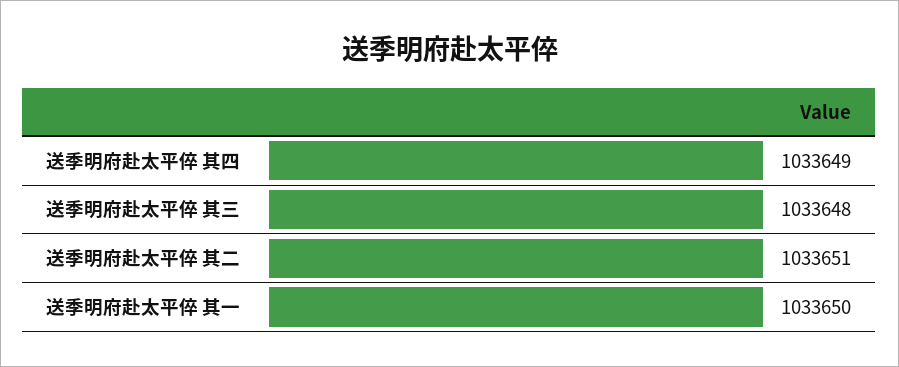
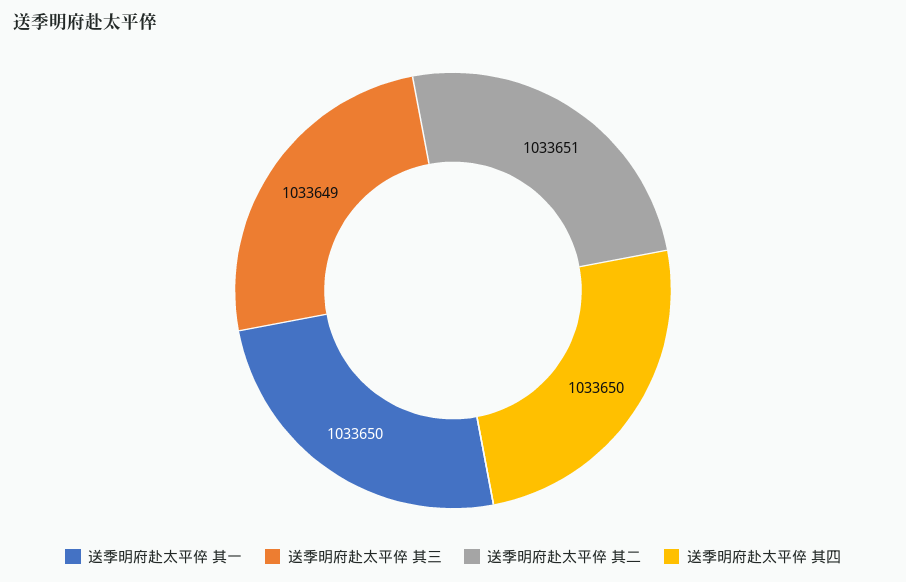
送季明府赴太平倅 其四: 1033649 -> 1033650
送季明府赴太平倅 其三: 1033648 -> 1033649

